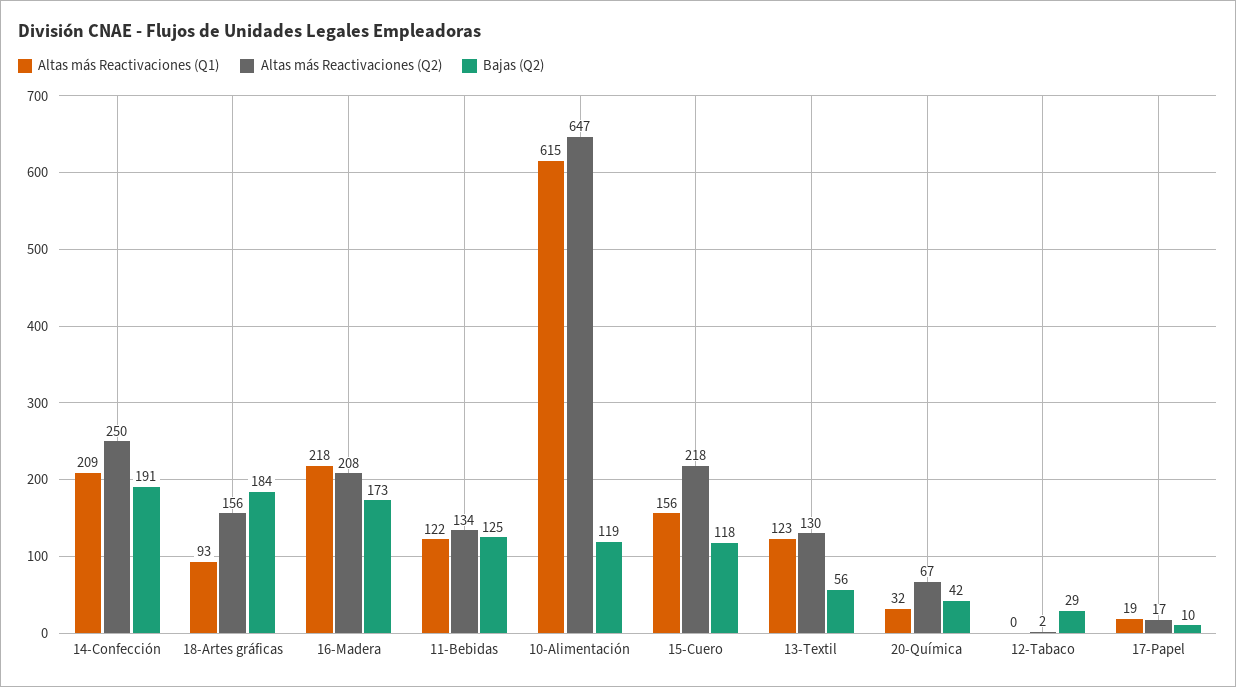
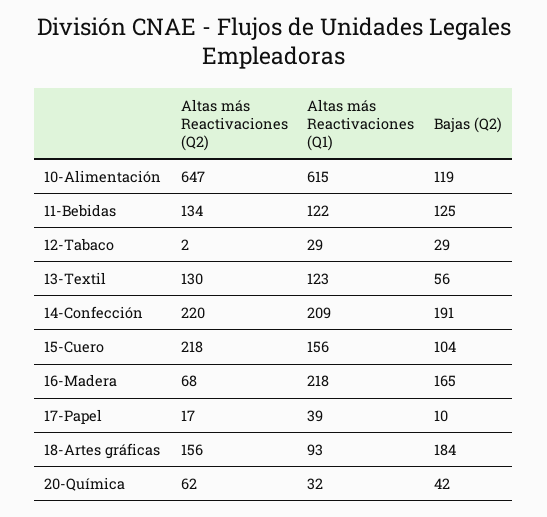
Altas más Reactivaciones (Q2), 14-Confección: 250 -> 220
Altas más Reactivaciones (Q2), 16-Madera: 208 -> 68
Bajas (Q2), 16-Madera: 173 -> 165
Bajas (Q2), 15-Cuero: 118 -> 104
Altas más Reactivaciones (Q2), 20-Química: 67 -> 62
Altas más Reactivaciones (Q1), 12-Tabaco: 0 -> 29
Altas más Reactivaciones (Q1), 17-Papel: 19 -> 39

